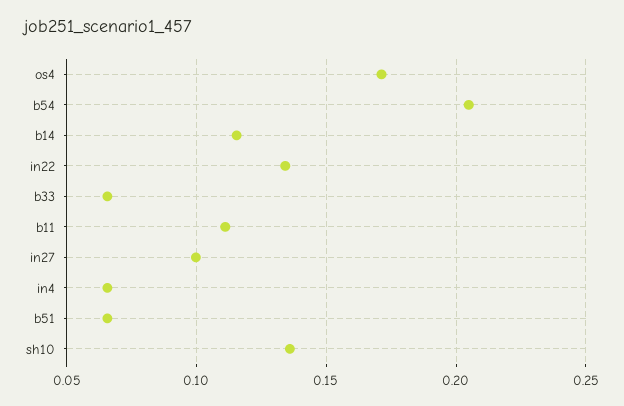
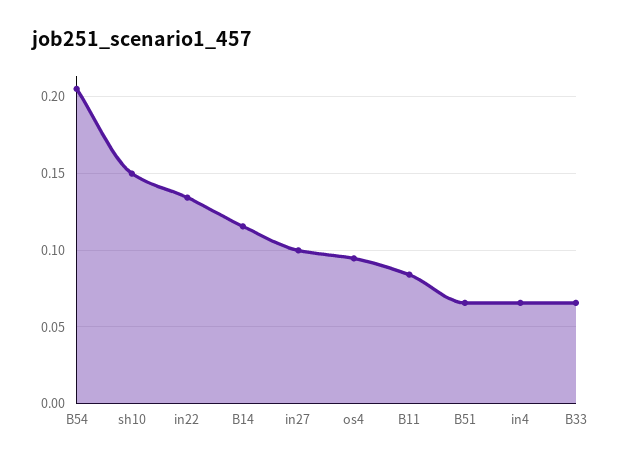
os4: 0.17 -> 0.095
b11: 0.11 -> 0.085
sh10: 0.135 -> 0.15

